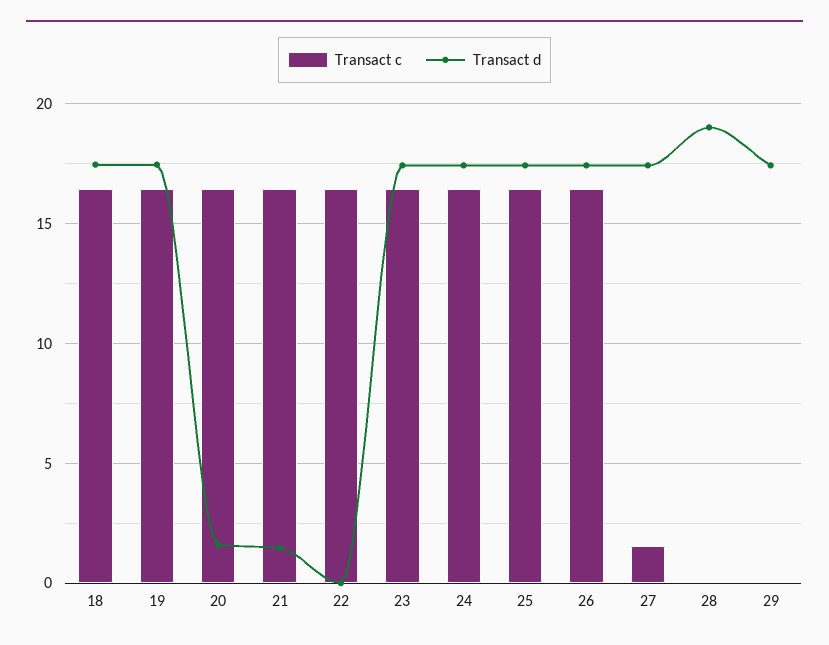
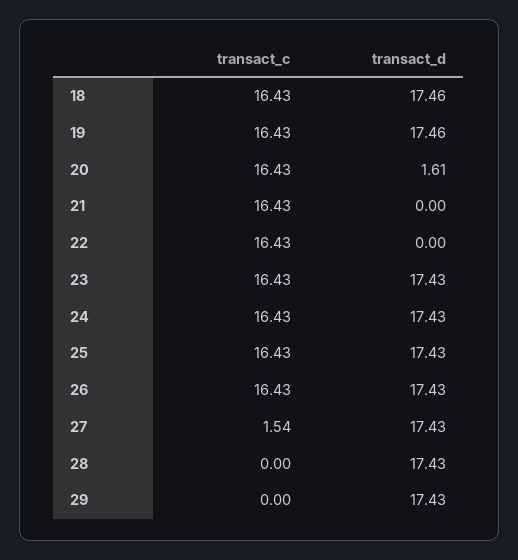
Transact d, 21: 1.5 -> 0
Transact d, 28: 19 -> 17.43

